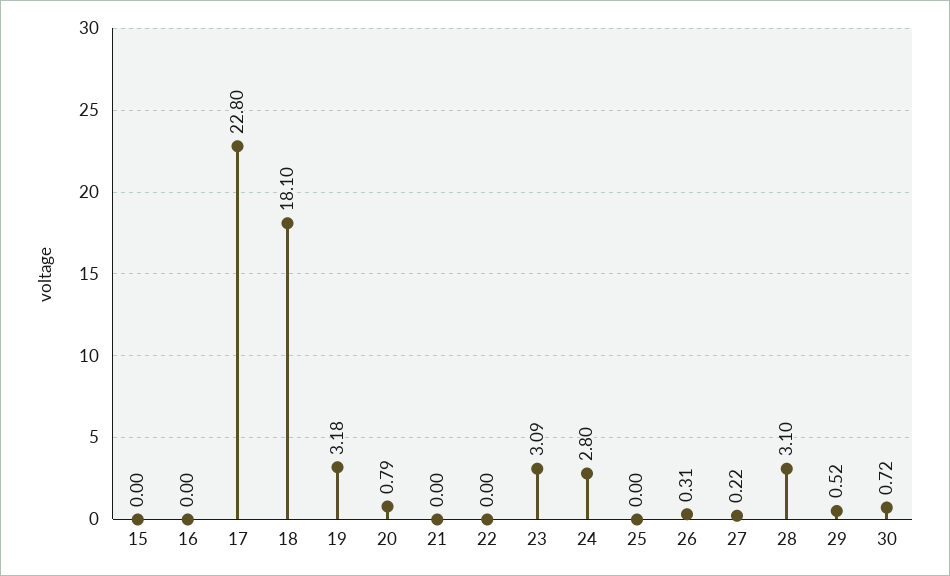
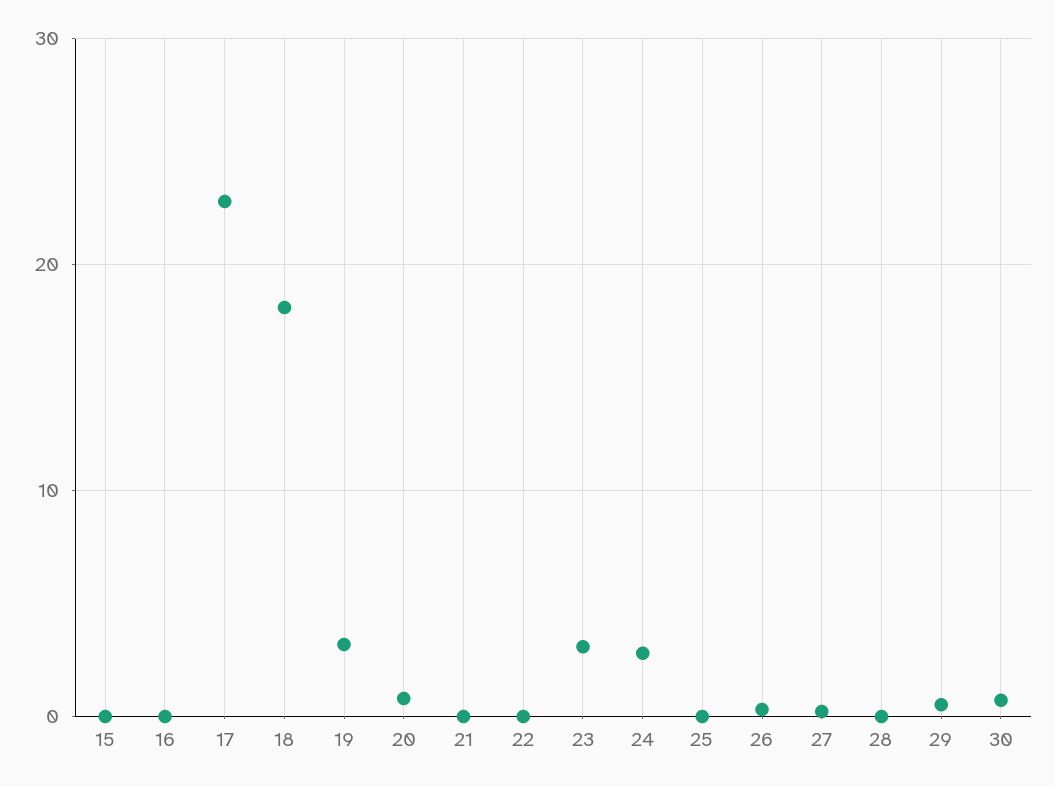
28: 3.1 -> 0

